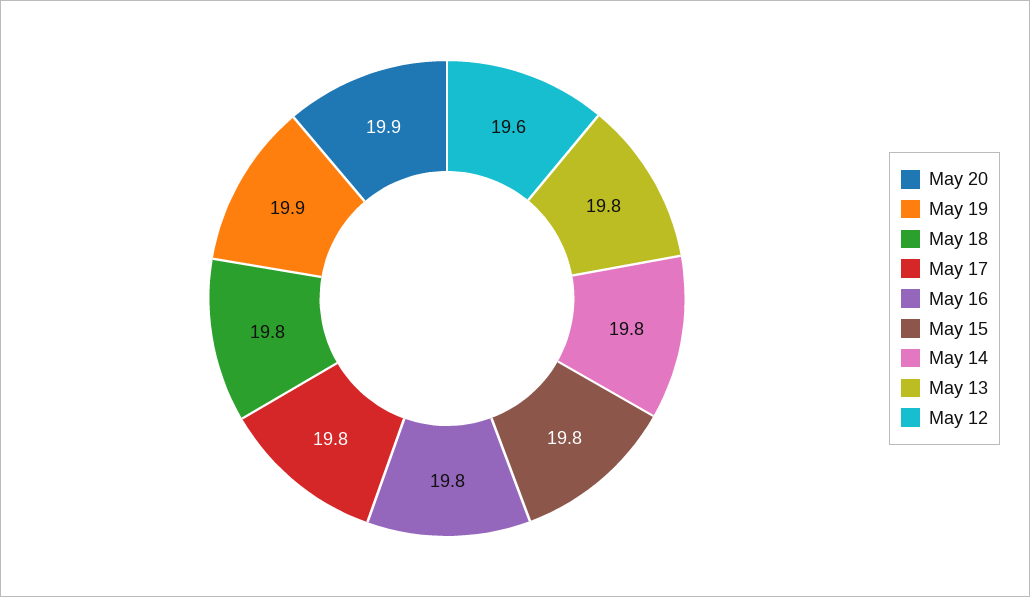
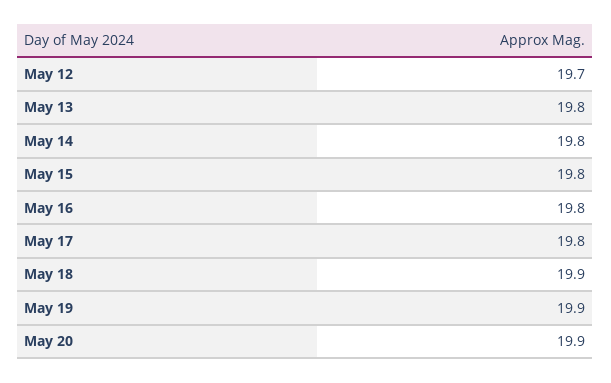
May 18: 19.8 -> 19.9
May 12: 19.6 -> 19.7

